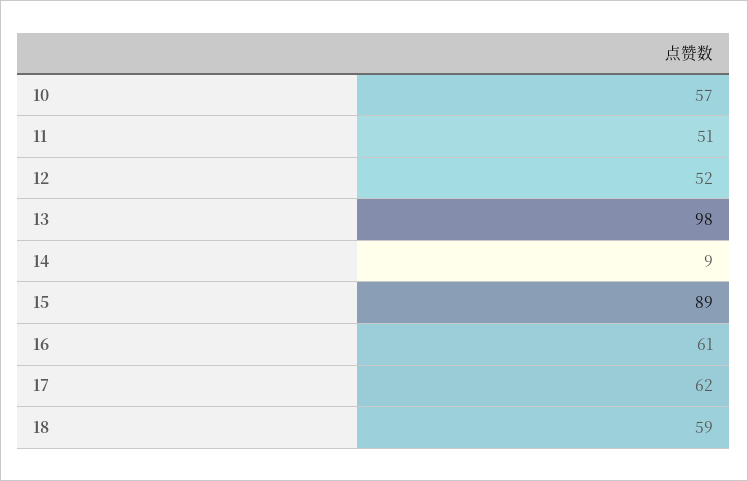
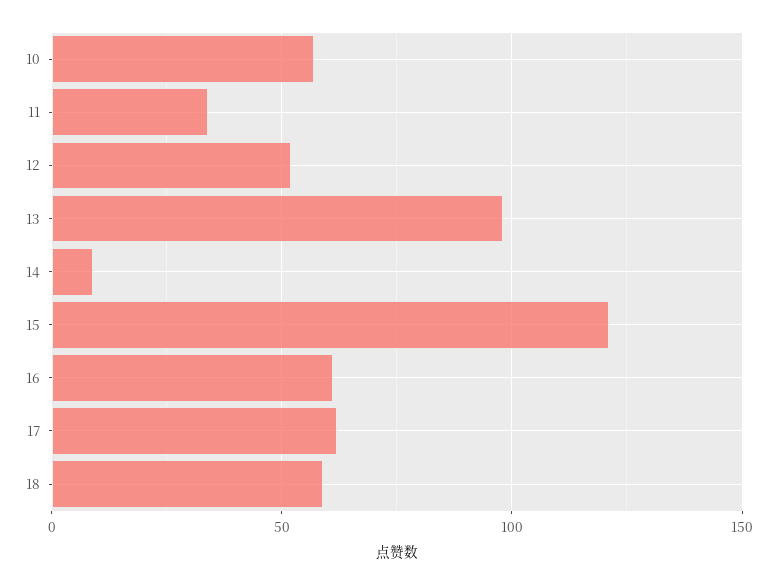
11: 51 -> 35
15: 89 -> 120

